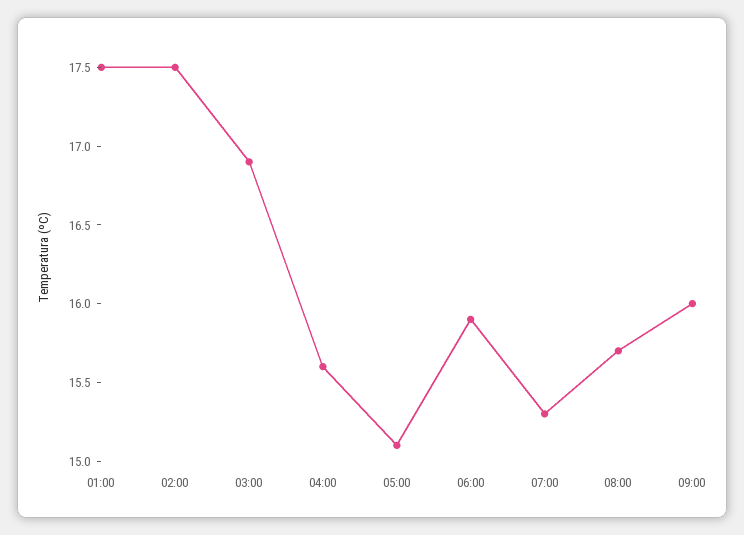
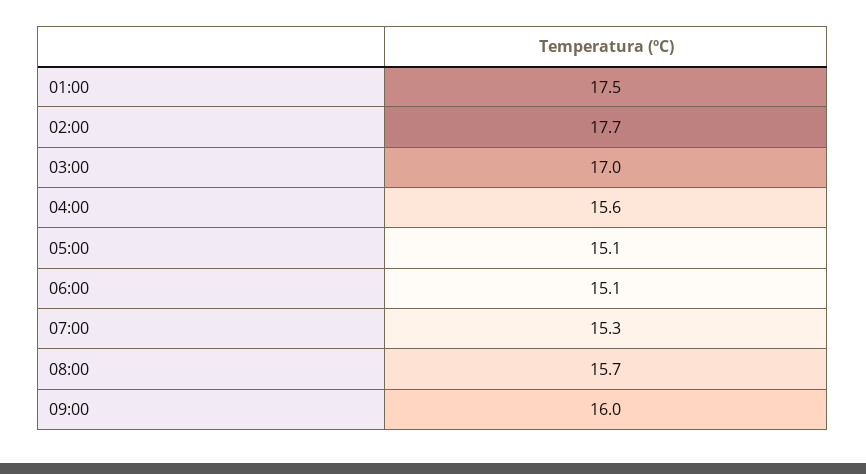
02:00: 17.5 -> 17.7
03:00: 16.9 -> 17
06:00: 15.9 -> 15.1

